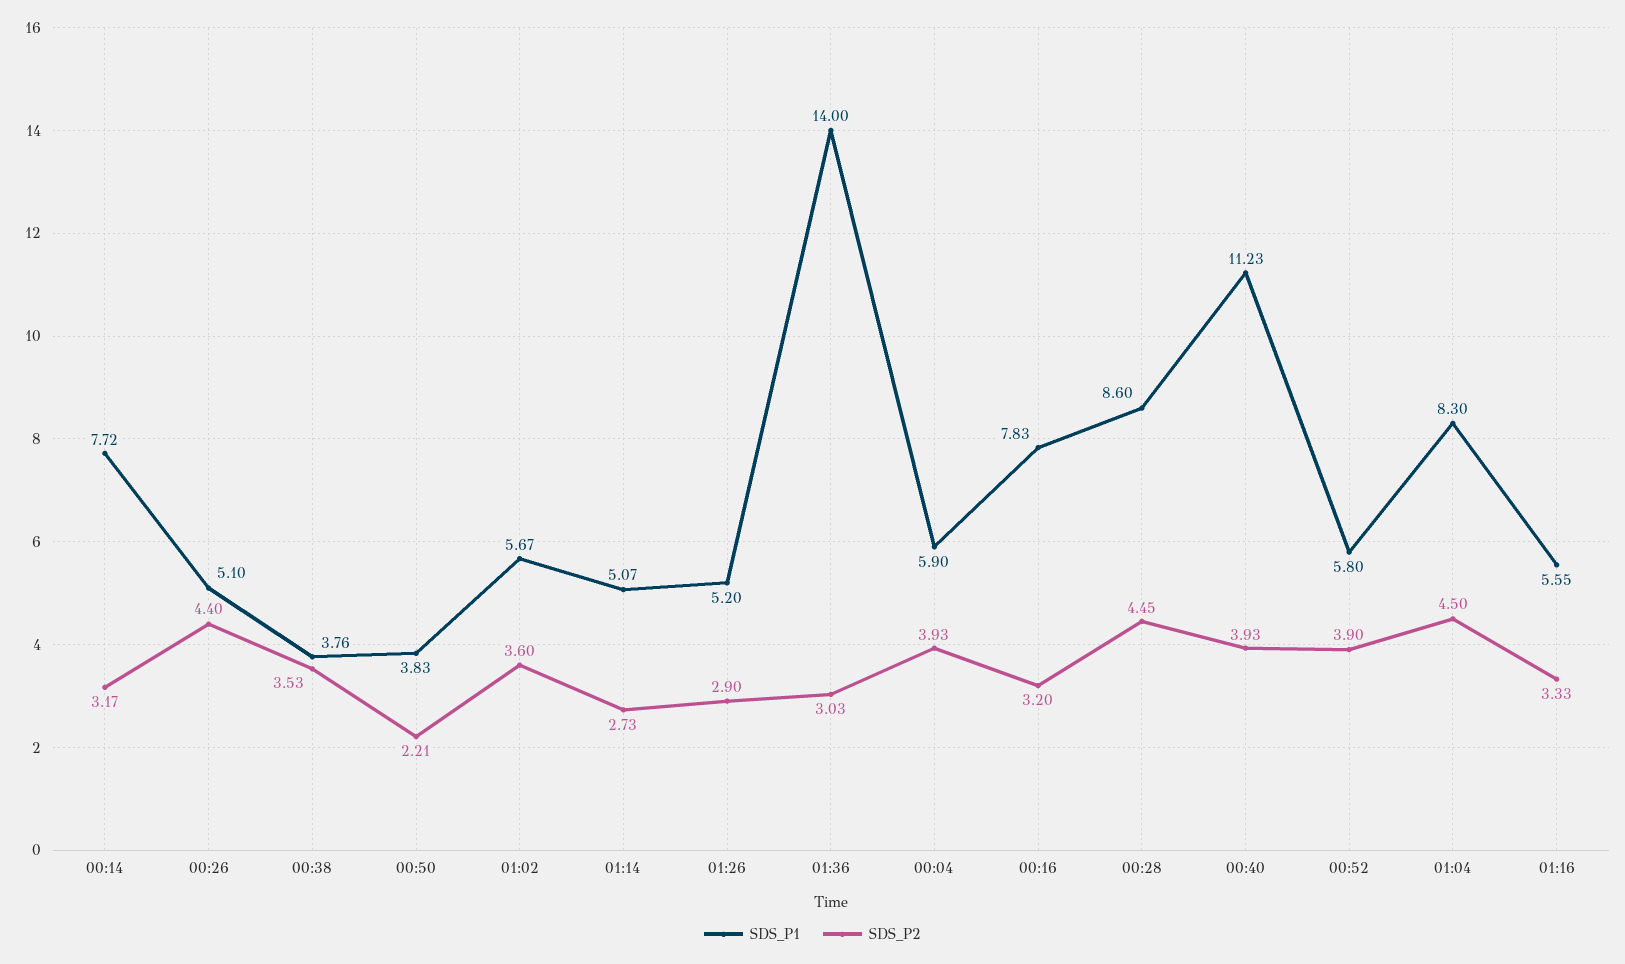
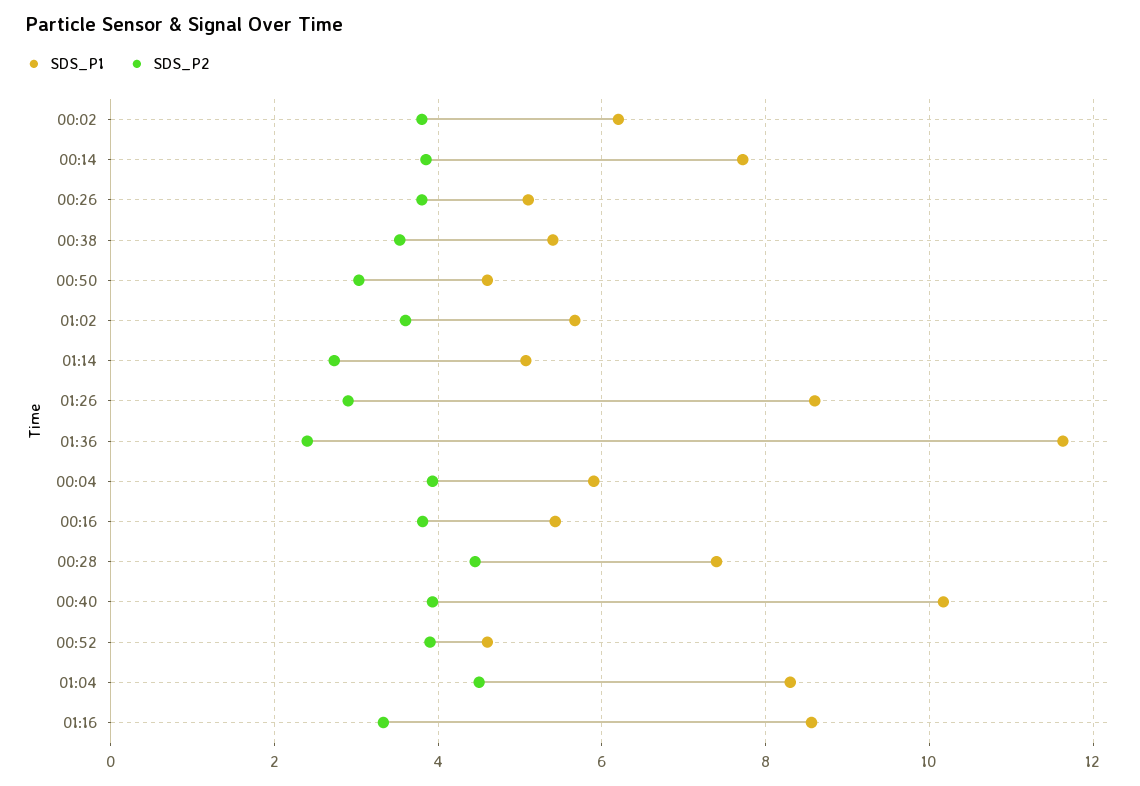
SDS_P2, 00:14: 3.17 -> 3.8
SDS_P2, 00:26: 4.4 -> 3.8
SDS_P1, 00:38: 3.76 -> 5.4
SDS_P1, 00:50: 3.83 -> 4.6
SDS_P2, 00:50: 2.21 -> 3
SDS_P1, 01:26: 5.2 -> 8.6
SDS_P1, 01:36: 14 -> 11.6
SDS_P2, 01:36: 3.03 -> 2.4
SDS_P1, 00:16: 7.83 -> 5.4
SDS_P2, 00:16: 3.2 -> 3.8
SDS_P1, 00:28: 8.6 -> 7.4
SDS_P1, 00:40: 11.23 -> 10.2
SDS_P1, 00:52: 5.8 -> 4.6
SDS_P1, 01:16: 5.55 -> 8.6
SDS_P1, 00:02: none -> 6.2
SDS_P2, 00:02: none -> 3.8

